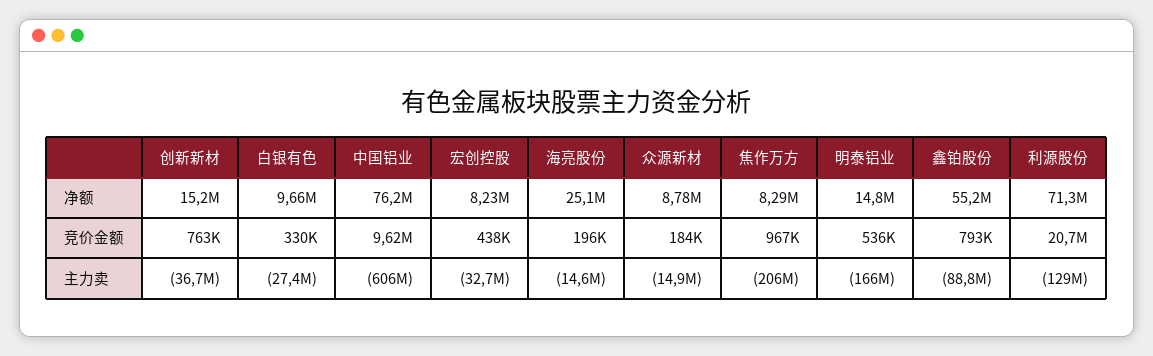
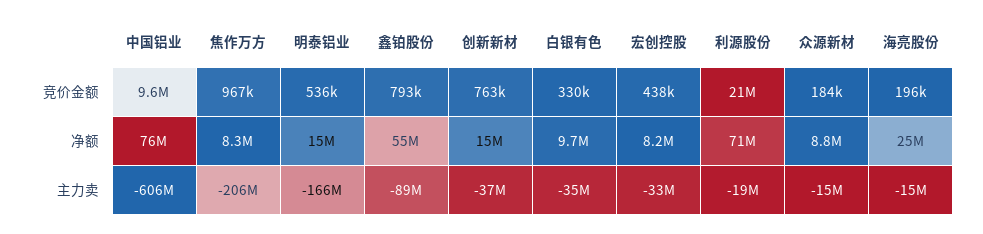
白银有色, 主力卖: -27400000 -> -35000000
利源股份, 主力卖: -129000000 -> -19000000

